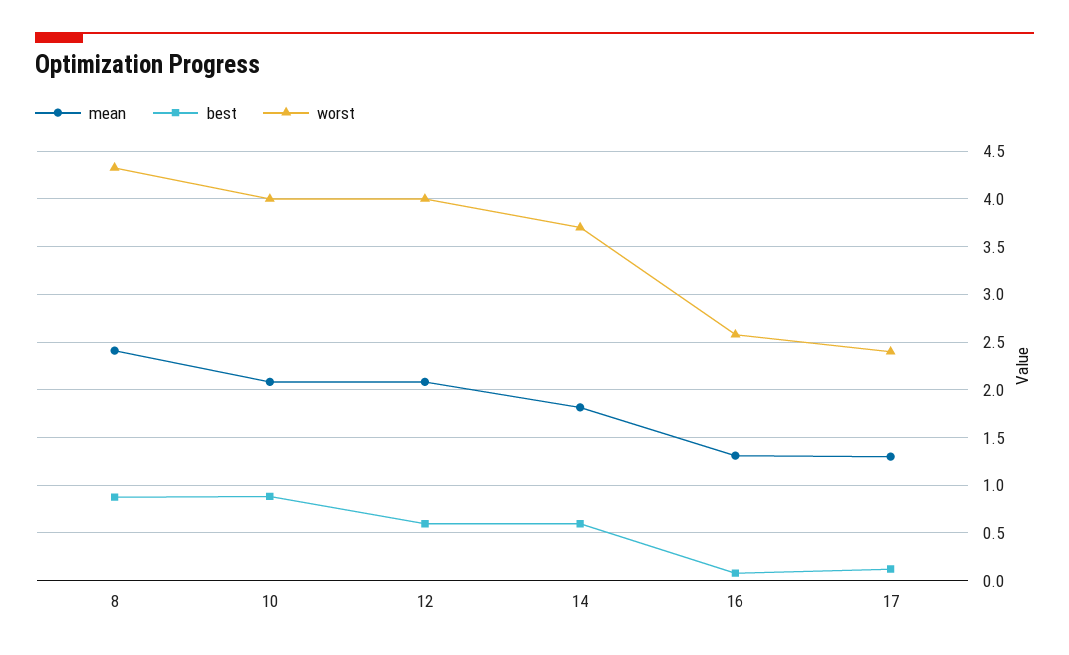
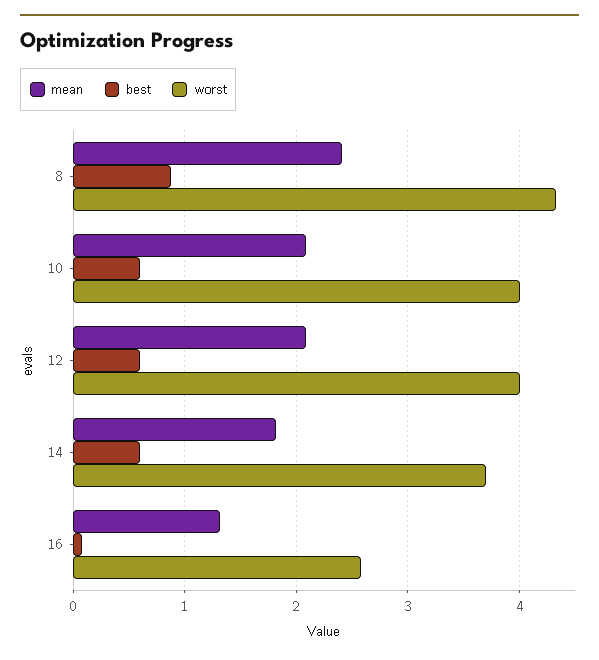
best, 10: 0.9 -> 0.6
mean, 17: 1.3 -> none
best, 17: 0.1 -> none
worst, 17: 2.4 -> none

